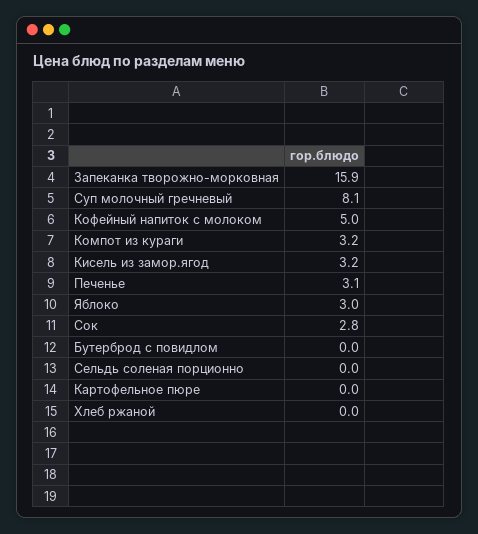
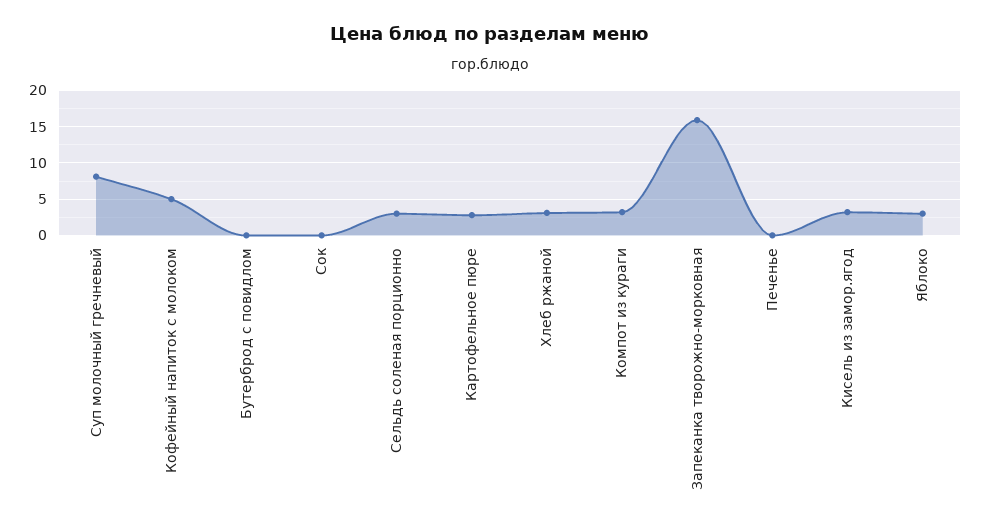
Печенье: 3.1 -> 0
Сок: 2.8 -> 0
Сельдь соленая порционно: 0 -> 3
Картофельное пюре: 0 -> 3
Хлеб ржаной: 0 -> 3

